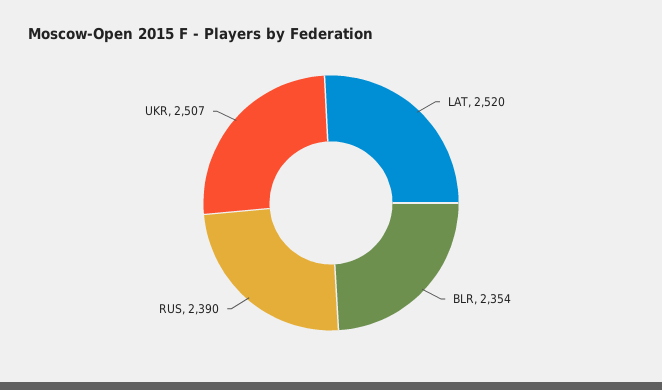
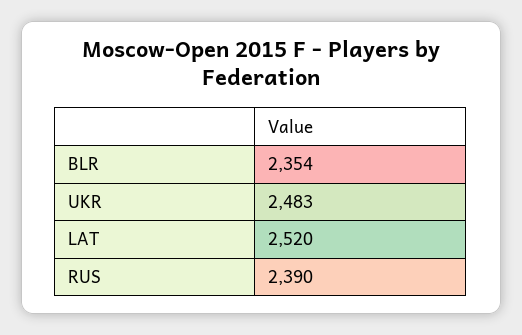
UKR: 2507 -> 2483

